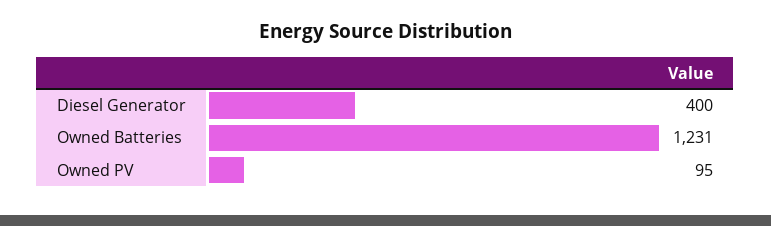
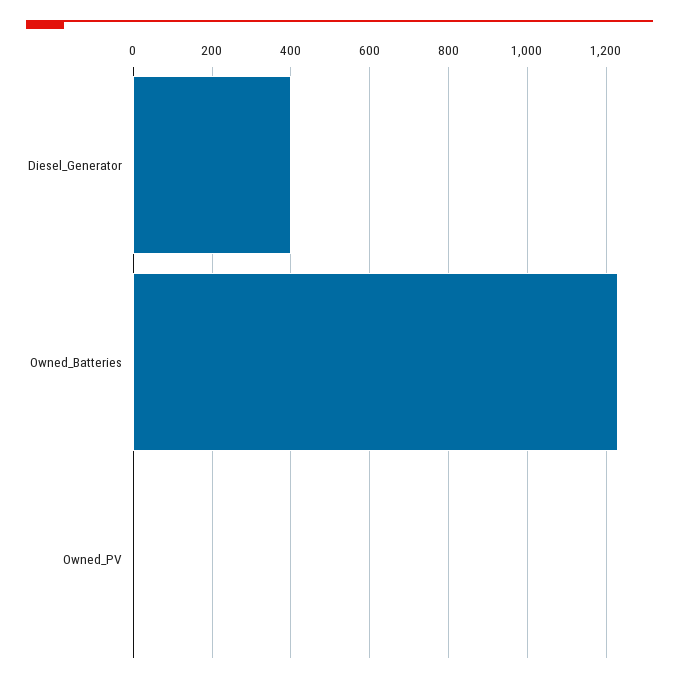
Owned PV: 95 -> 0

